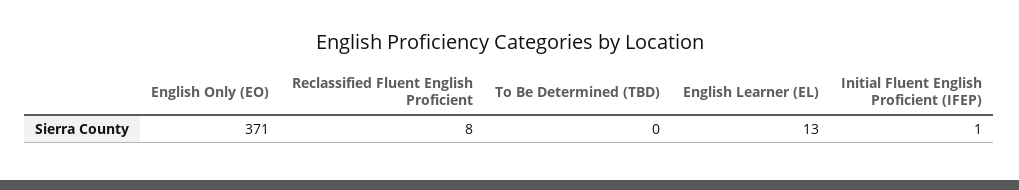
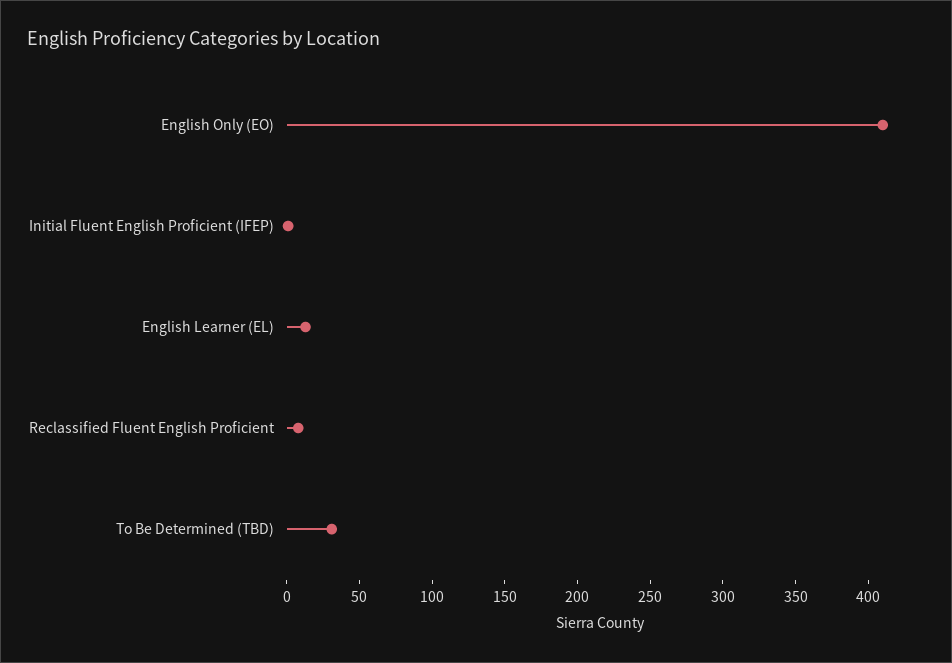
English Only (EO): 371 -> 410
To Be Determined (TBD): 0 -> 30

